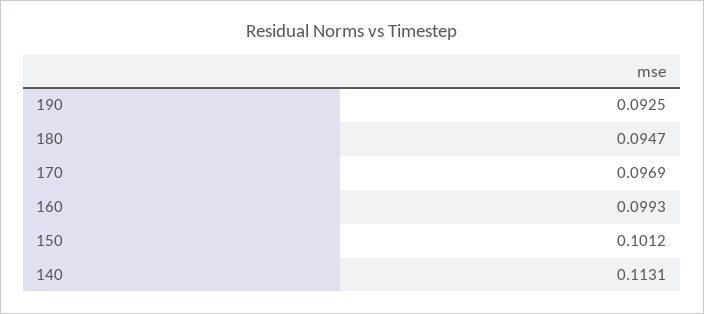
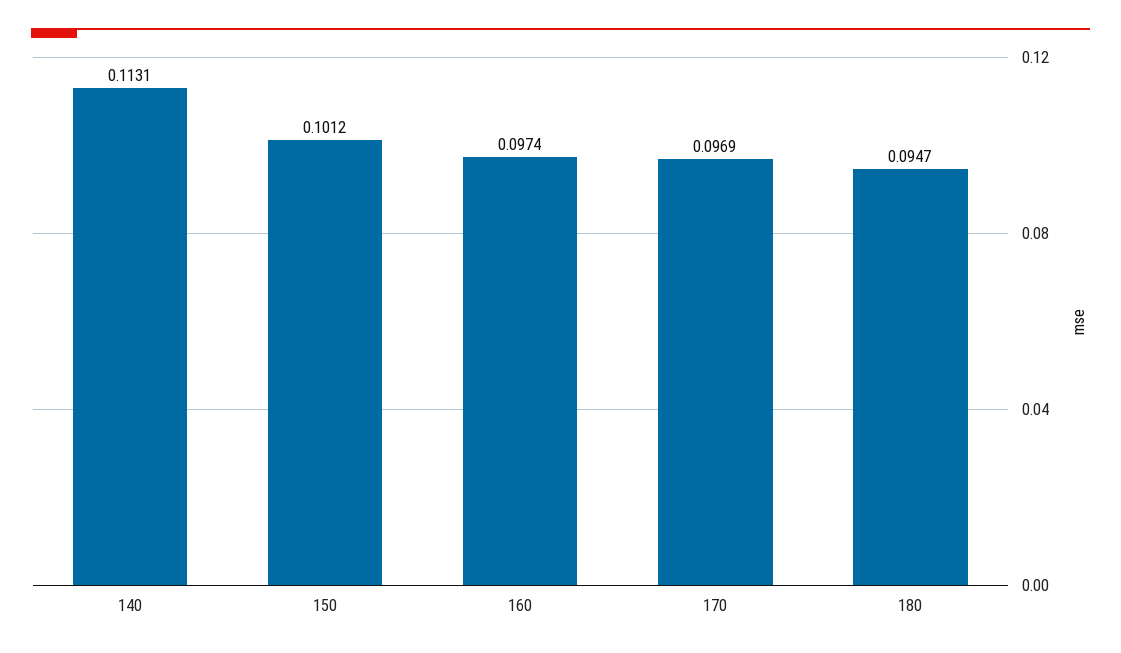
190: 0.0925 -> none
160: 0.0993 -> 0.0974

